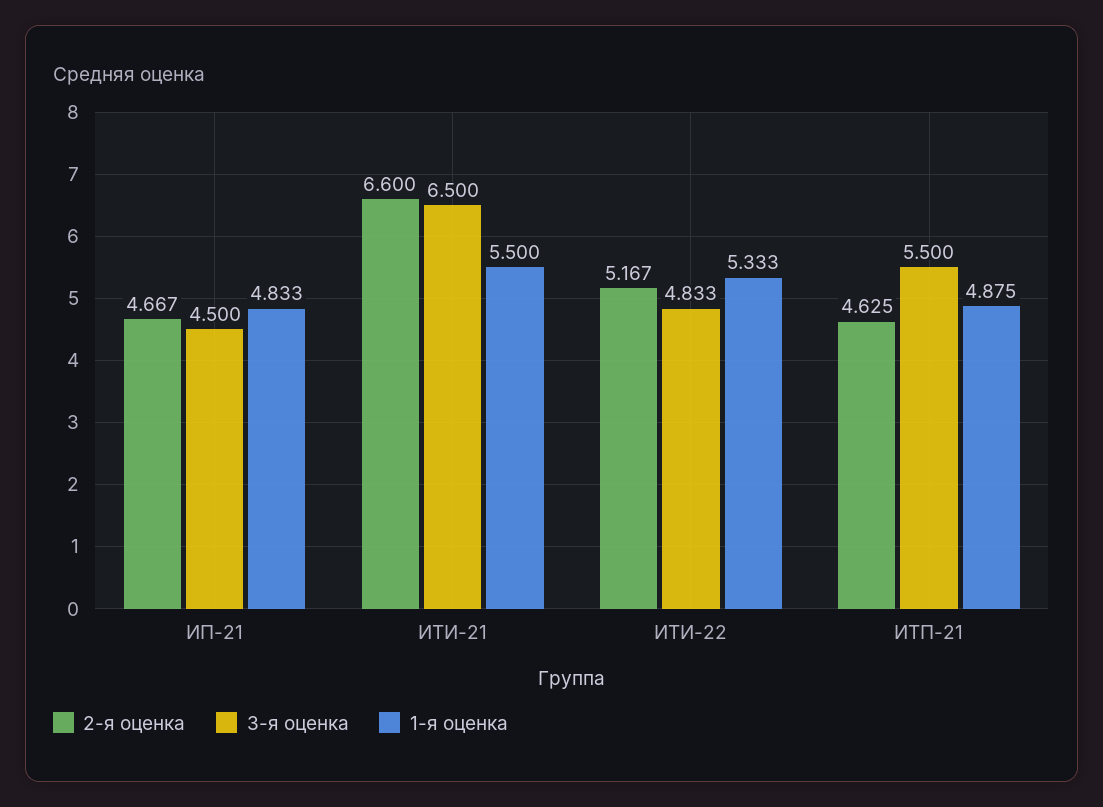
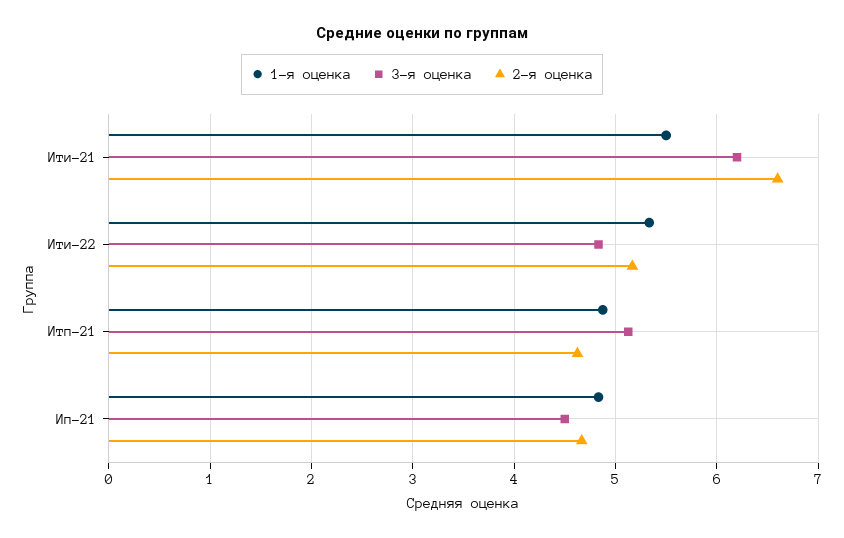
3-я оценка, ИТИ-21: 6.5 -> 6.2
3-я оценка, ИТП-21: 5.5 -> 5.1

